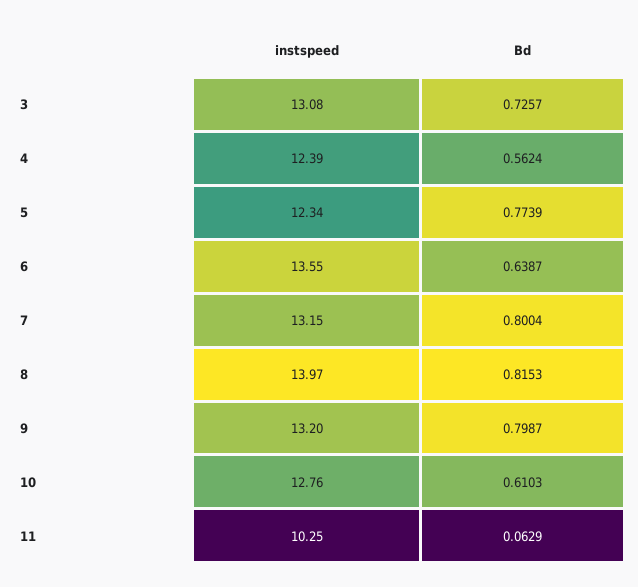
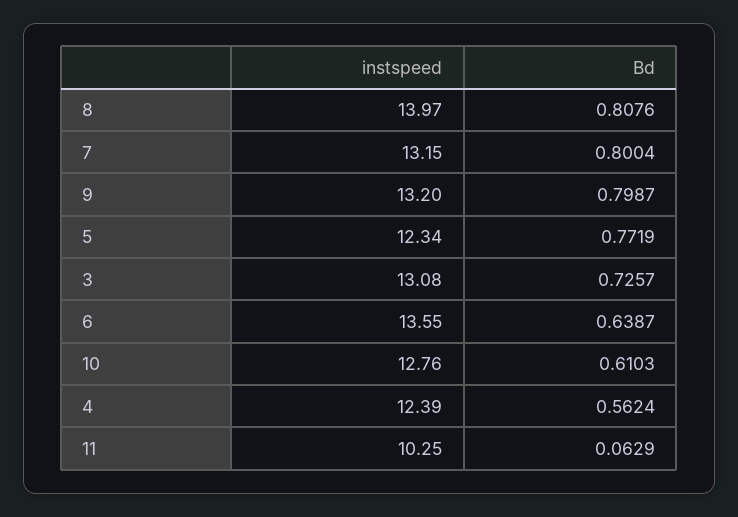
Bd, 5: 0.7739 -> 0.7719
Bd, 8: 0.8153 -> 0.8076

